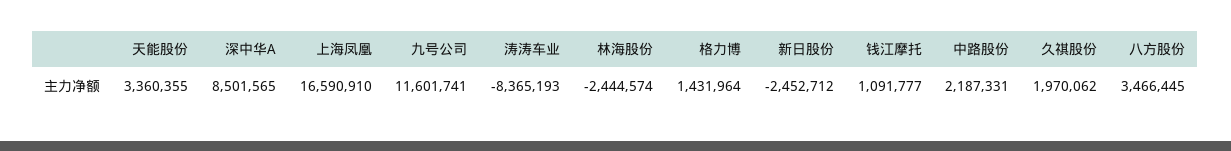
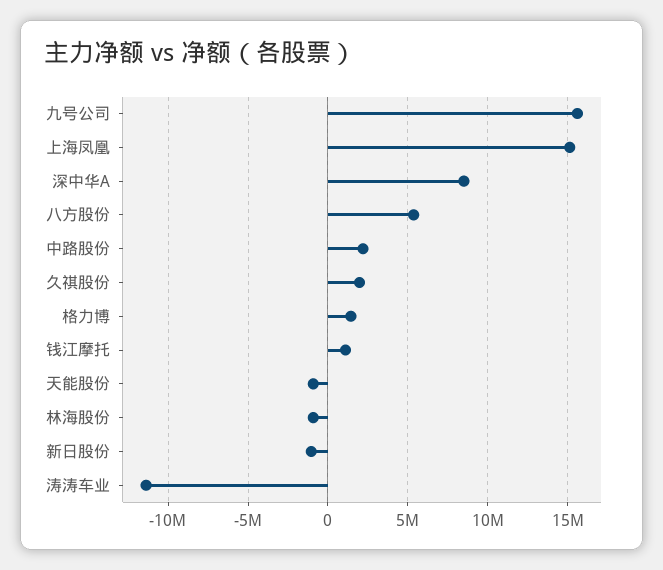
天能股份: 3360355 -> -1000000
上海凤凰: 16590910 -> 15000000
九号公司: 11601741 -> 15500000
涛涛车业: -8365193 -> -11500000
林海股份: -2444574 -> -1000000
新日股份: -2452712 -> -1000000
八方股份: 3466445 -> 5500000

